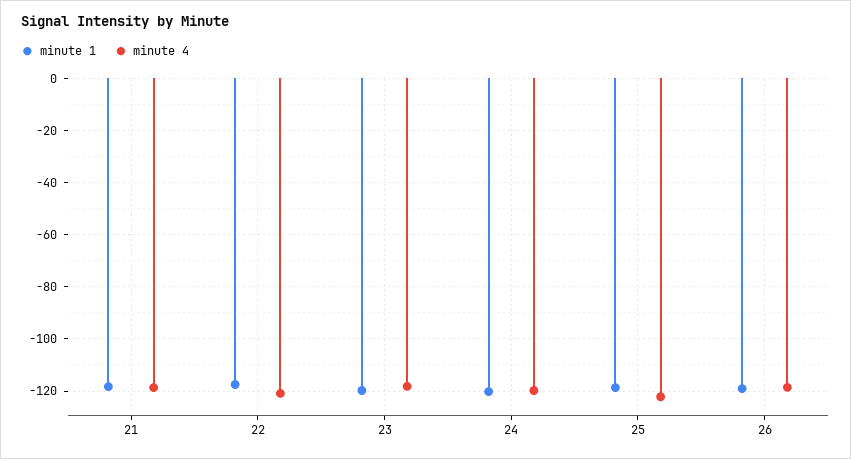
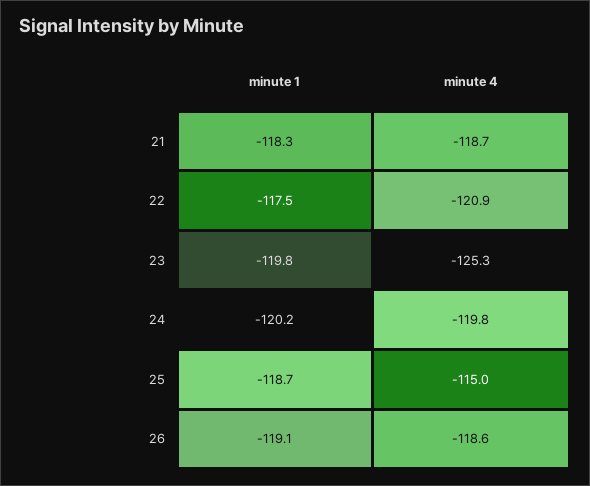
minute 4, 23: -117.5 -> -125.3
minute 4, 25: -122.5 -> -115

